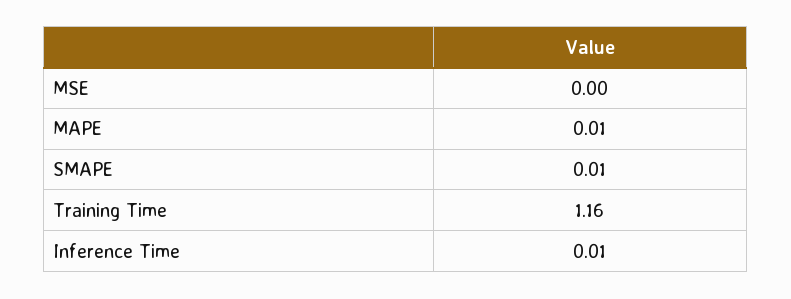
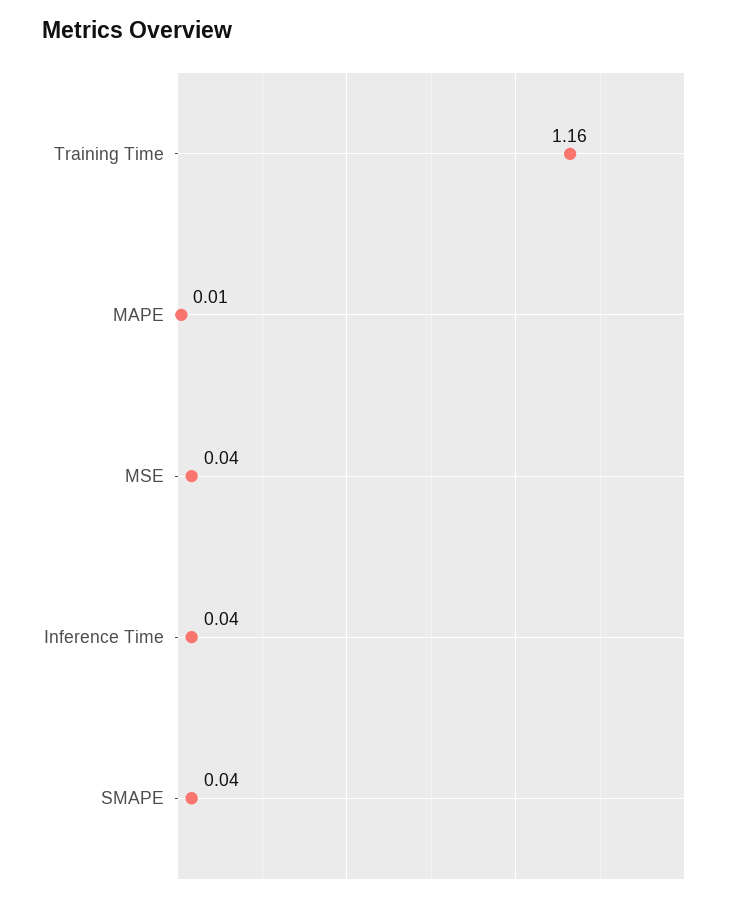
MSE: 0 -> 0.04
SMAPE: 0.01 -> 0.04
Inference Time: 0.01 -> 0.04

